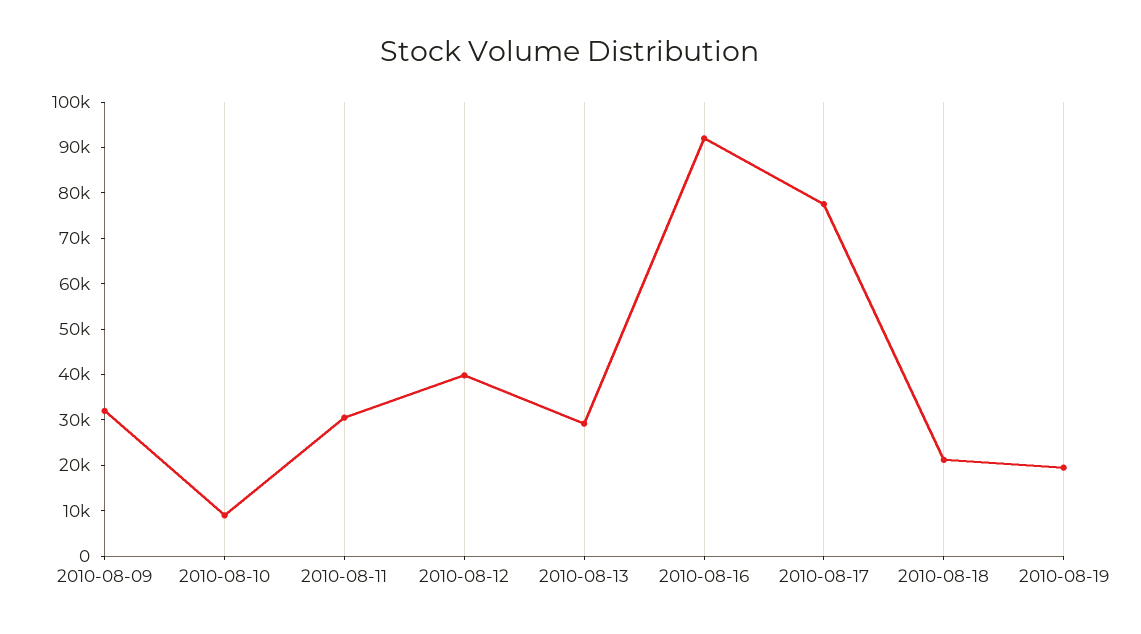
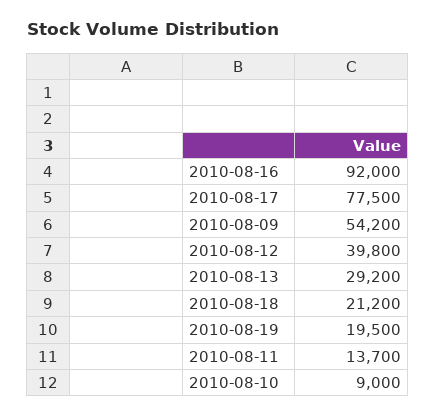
2010-08-09: 32000 -> 54200
2010-08-11: 30000 -> 13700

